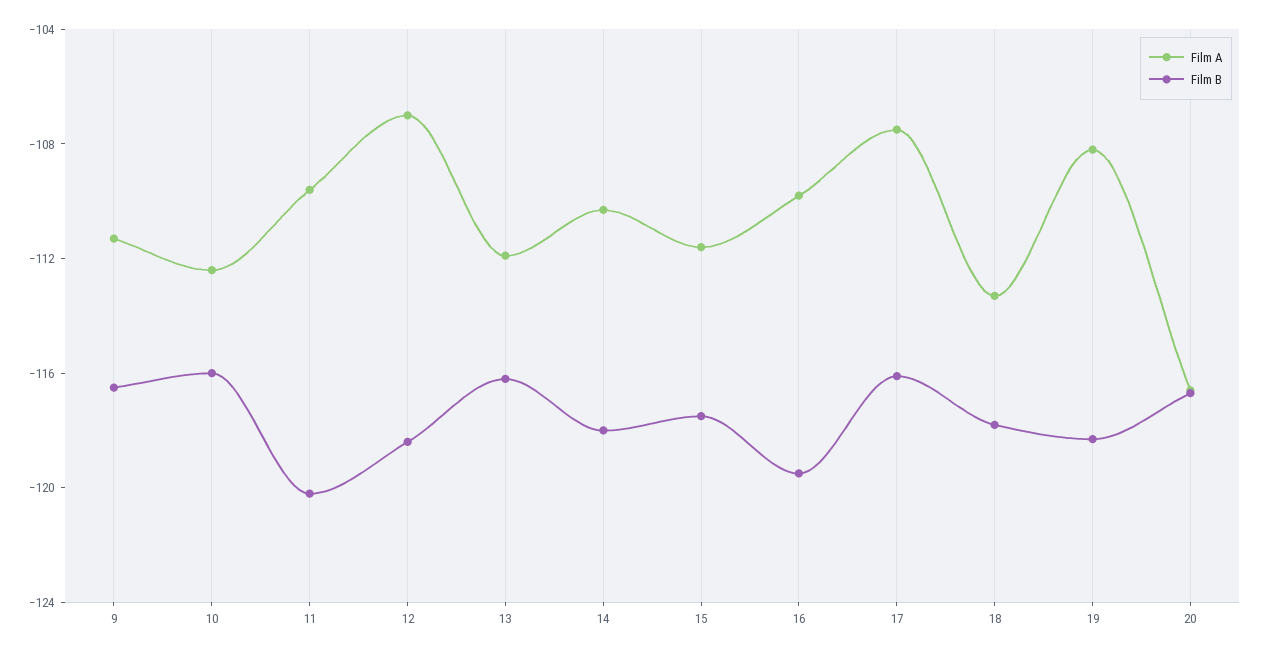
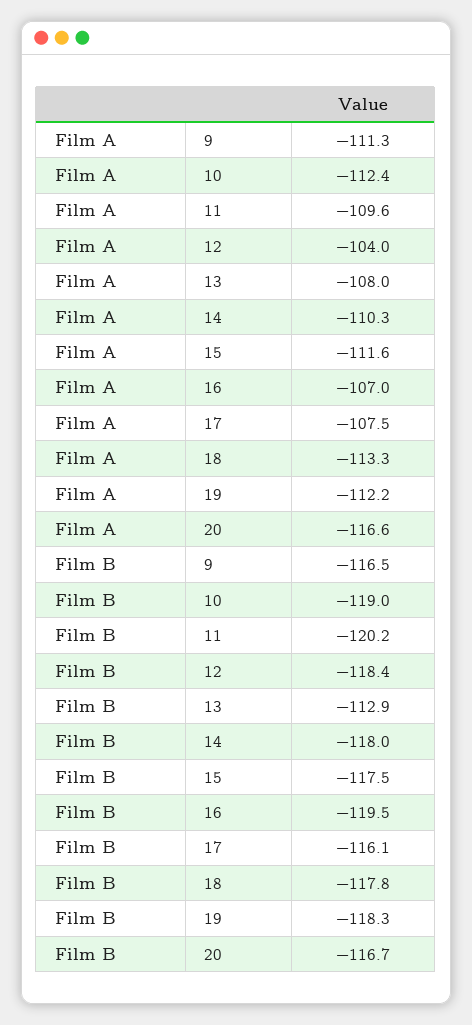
Film B, 10: -116 -> -119
Film A, 12: -107 -> -104
Film A, 13: -112 -> -108
Film B, 13: -116 -> -112.9
Film A, 16: -110 -> -107
Film A, 19: -108 -> -112.2

